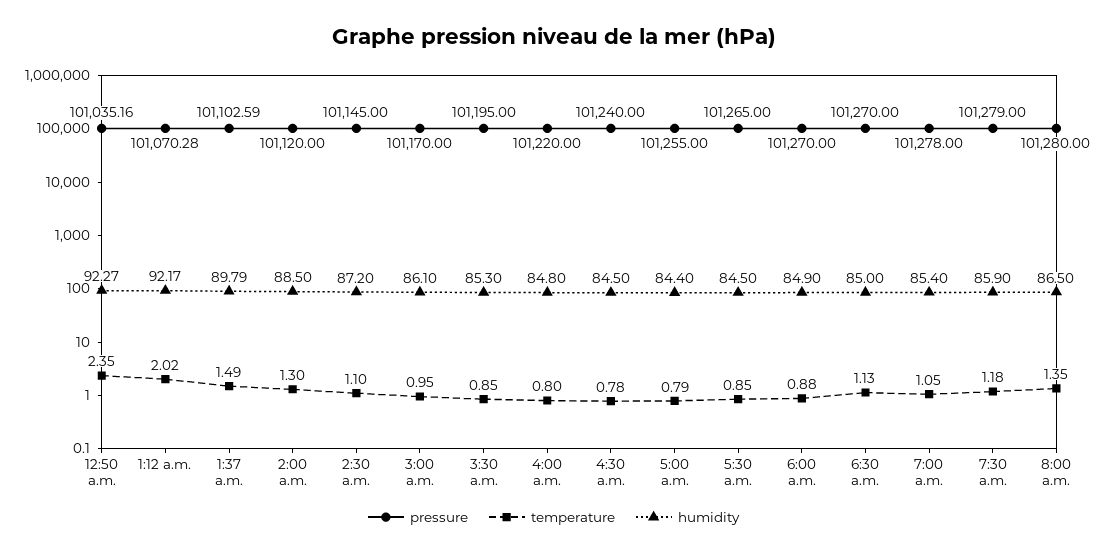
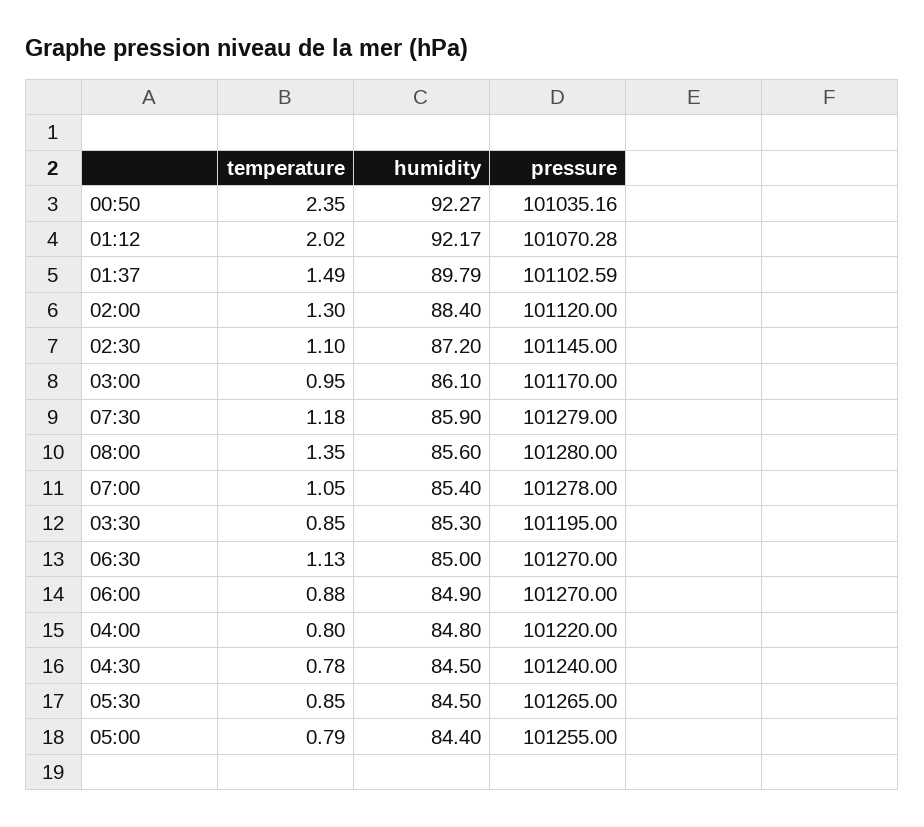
humidity, 2:00 a.m.: 88.5 -> 88.4
humidity, 8:00 a.m.: 86.5 -> 85.6

